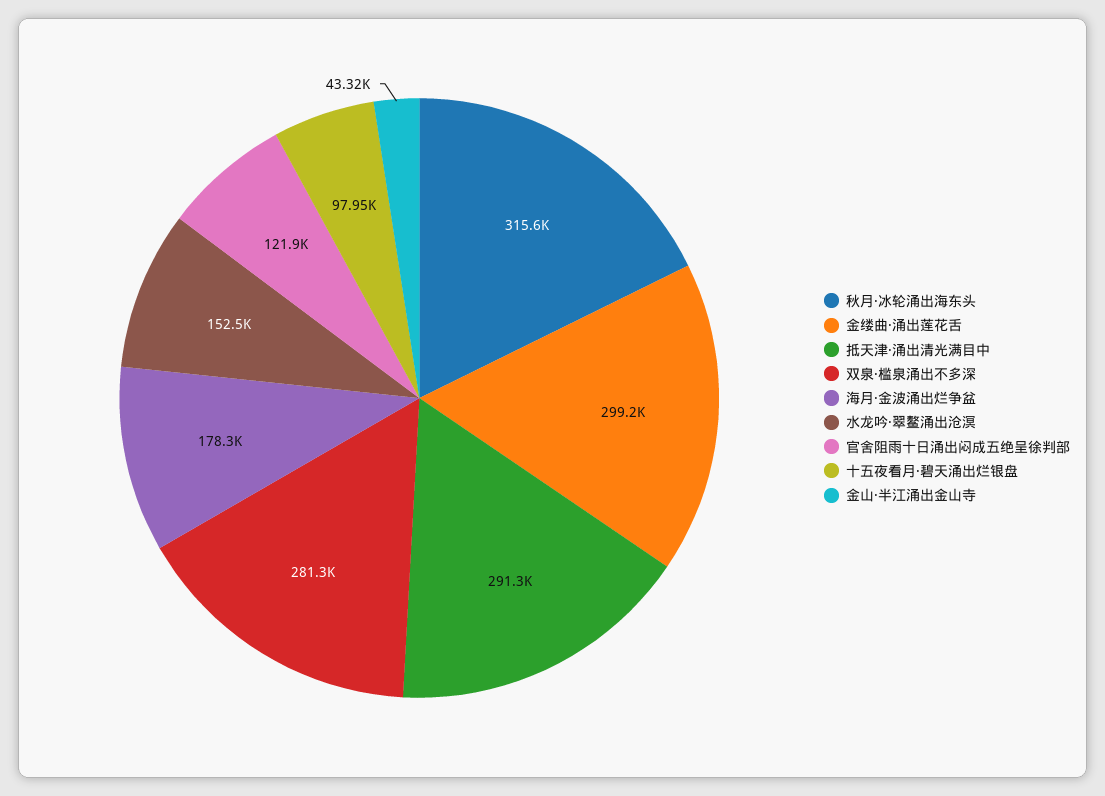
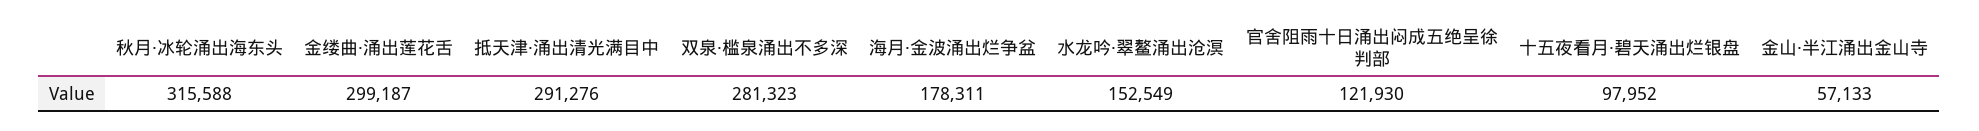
金山·半江涌出金山寺: 43320 -> 57133

